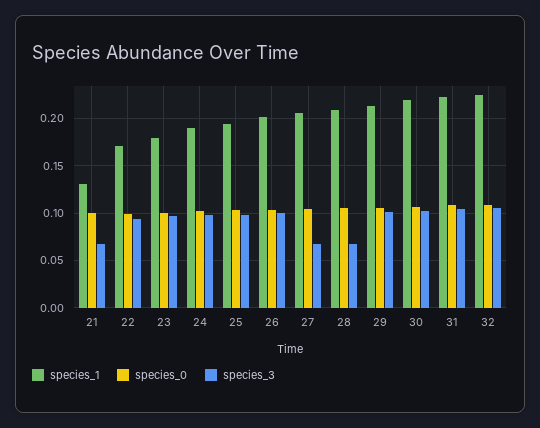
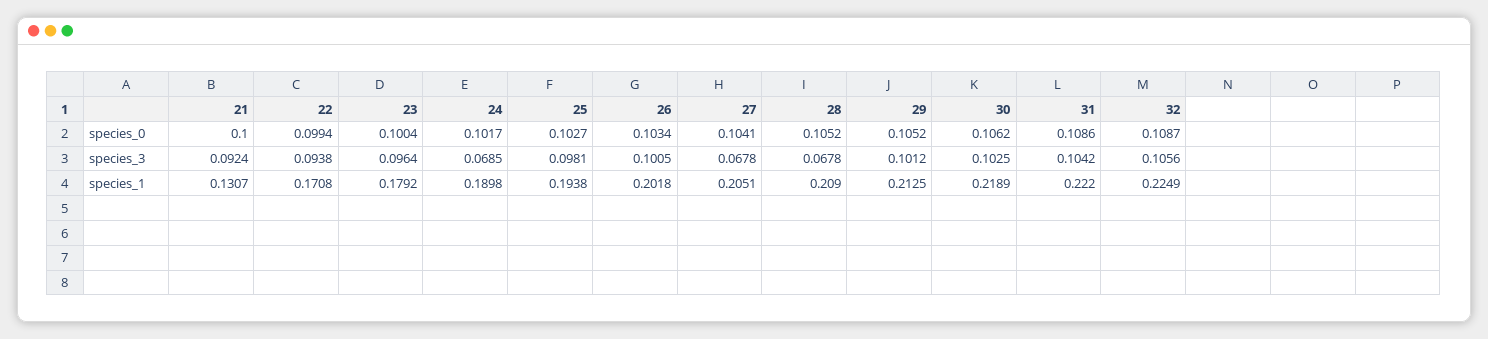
species_3, 21: 0.07 -> 0.0924
species_3, 24: 0.1 -> 0.0685

